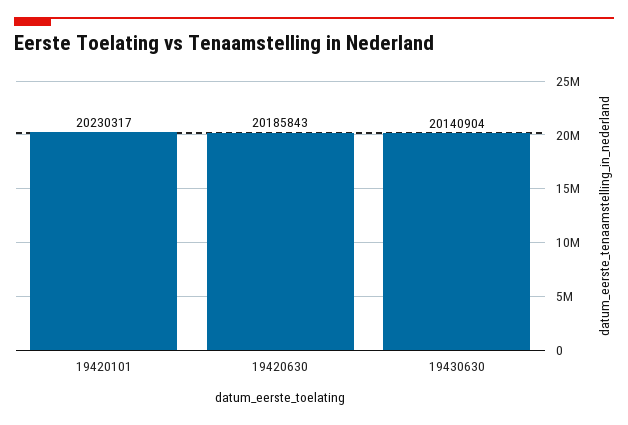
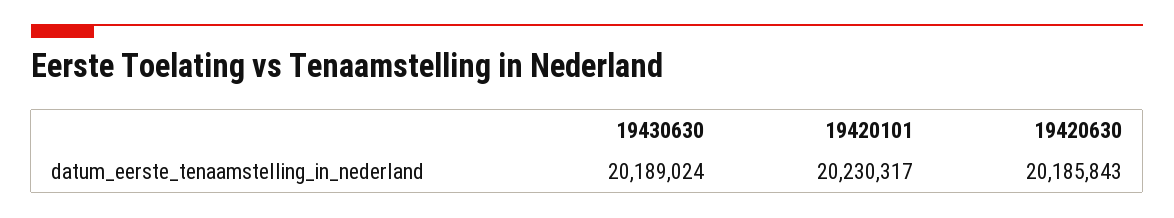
19430630: 20140904 -> 20189024

